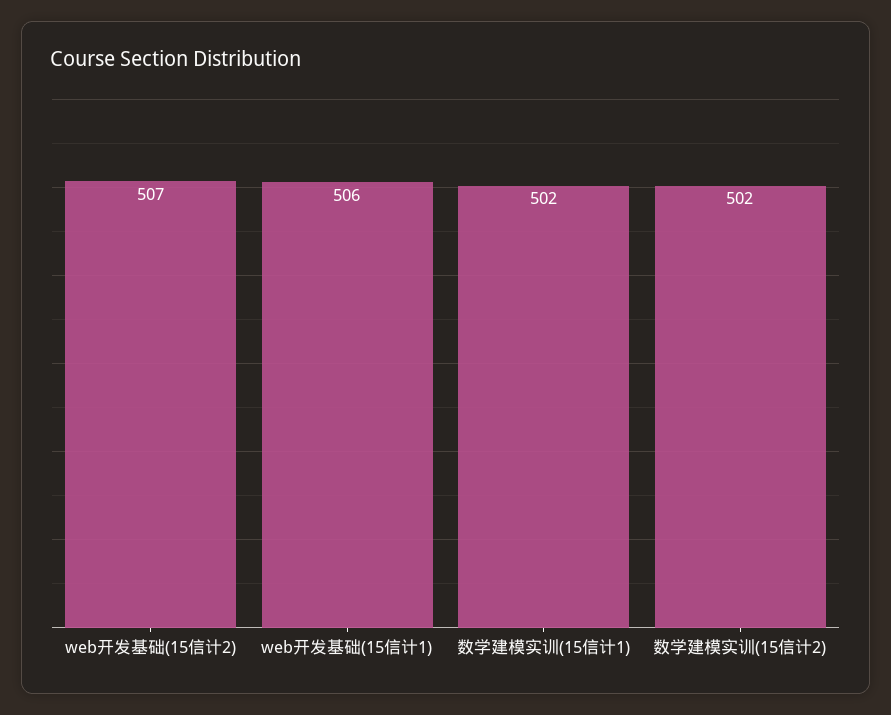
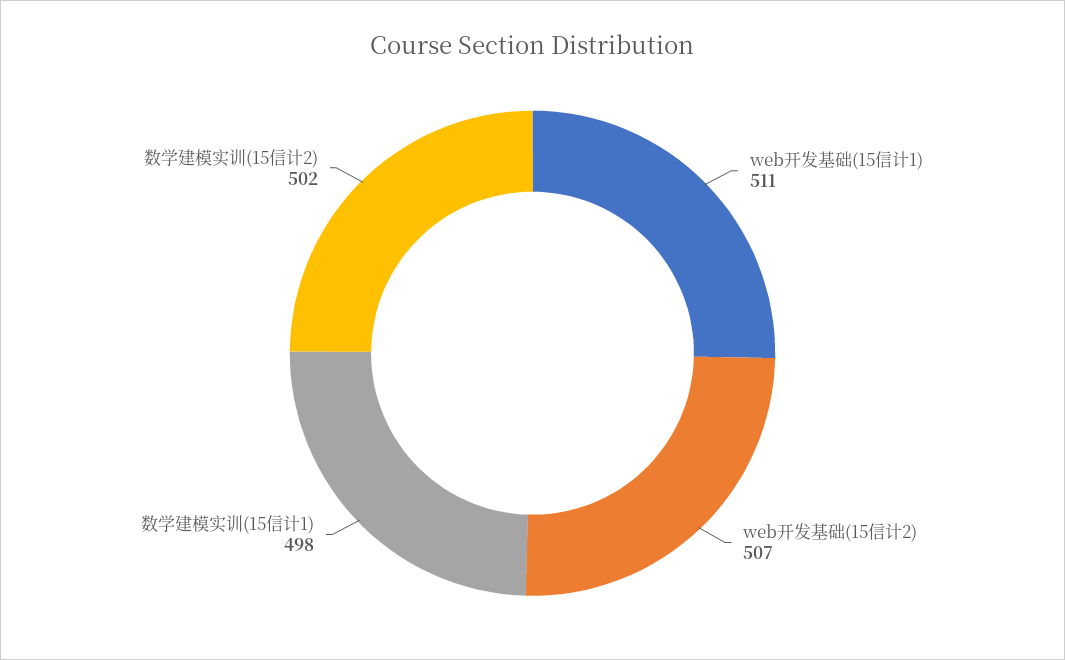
web开发基础(15信计1): 506 -> 511
数学建模实训(15信计1): 502 -> 498

